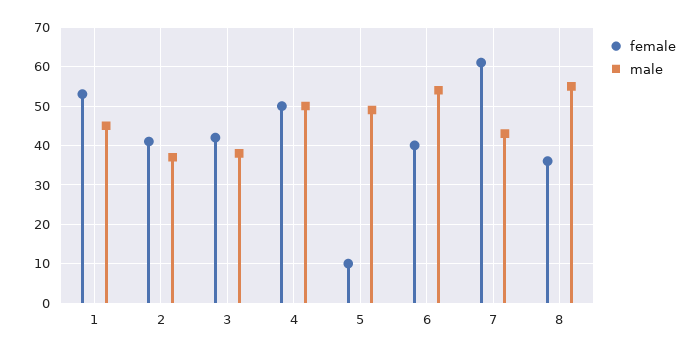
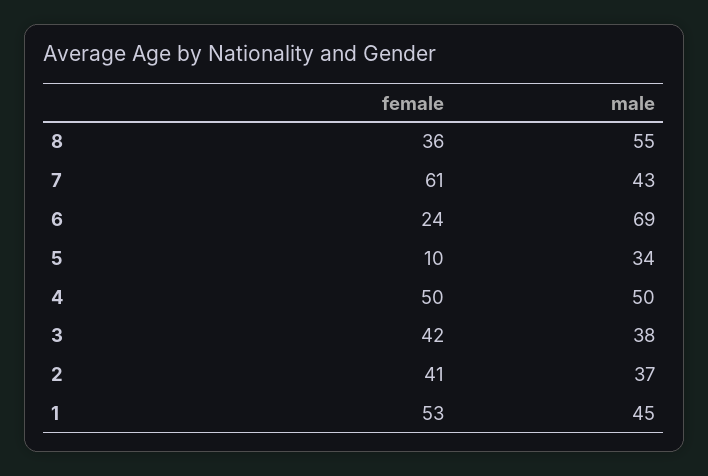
male, 5: 50 -> 34
female, 6: 40 -> 24
male, 6: 55 -> 69

